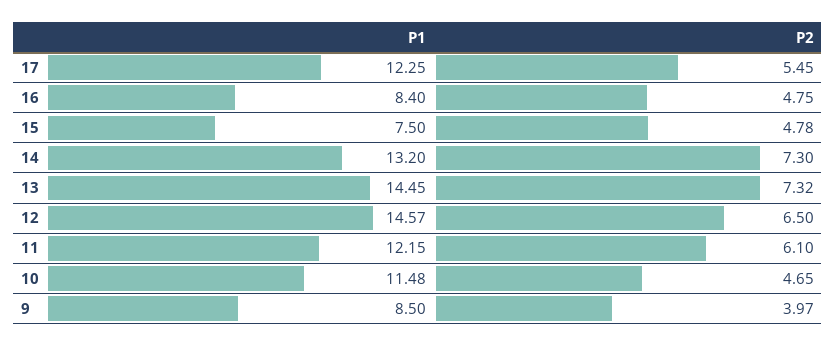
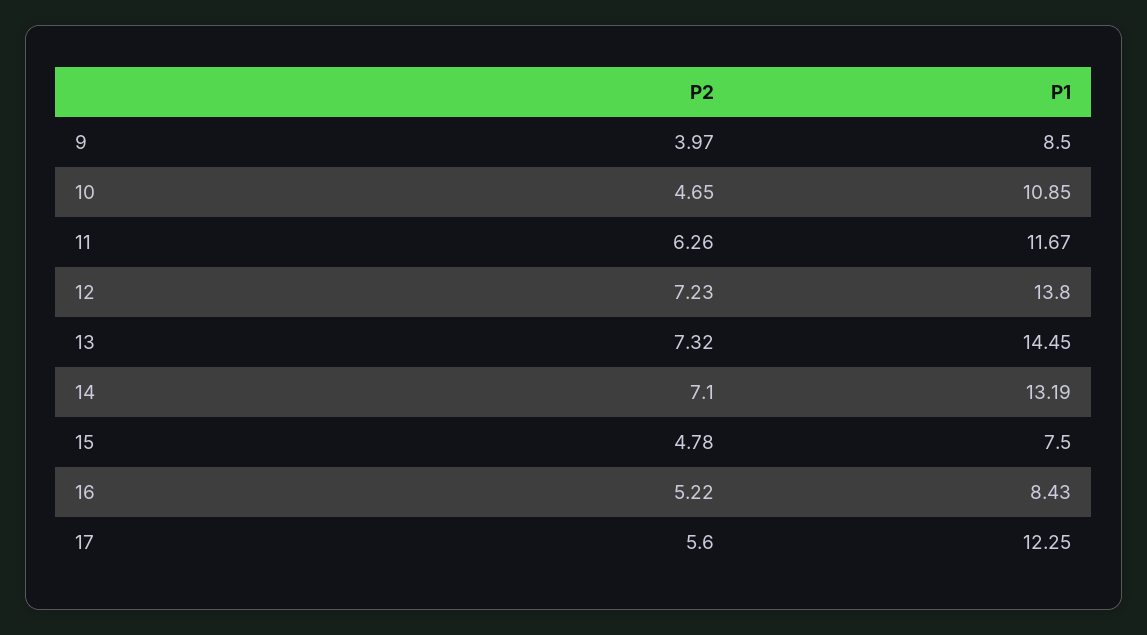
P2, 17: 5.45 -> 5.6
P1, 16: 8.4 -> 8.43
P2, 16: 4.75 -> 5.22
P1, 14: 13.2 -> 13.19
P2, 14: 7.3 -> 7.1
P1, 12: 14.57 -> 13.8
P2, 12: 6.5 -> 7.23
P1, 11: 12.15 -> 11.67
P2, 11: 6.1 -> 6.26
P1, 10: 11.48 -> 10.85

